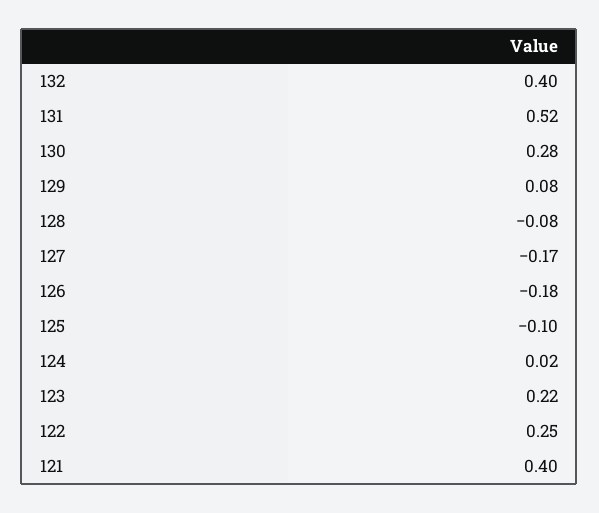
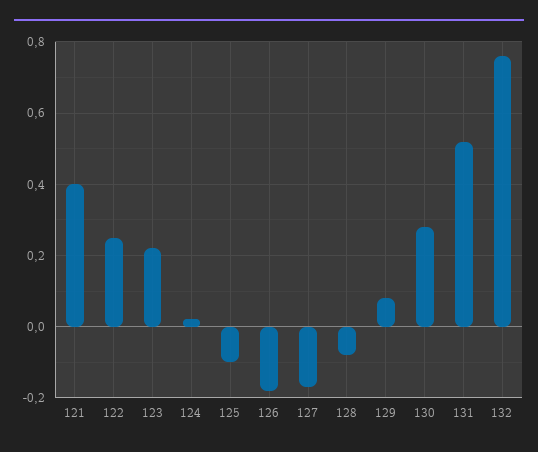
132: 0.4 -> 0.75

